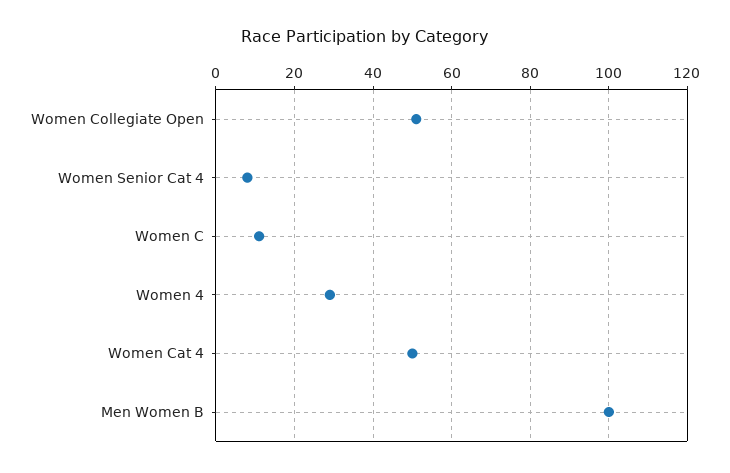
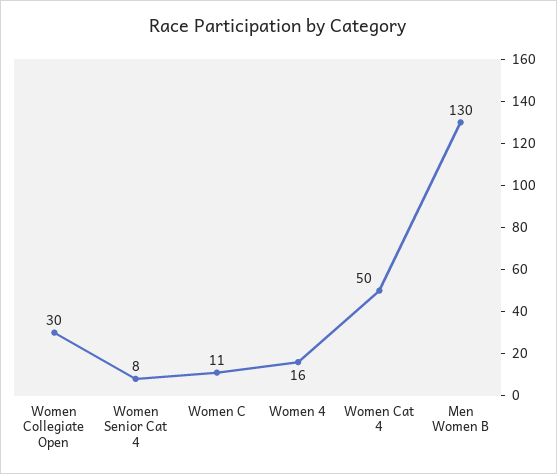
Women Collegiate Open: 50 -> 30
Women 4: 30 -> 16
Men Women B: 100 -> 130

